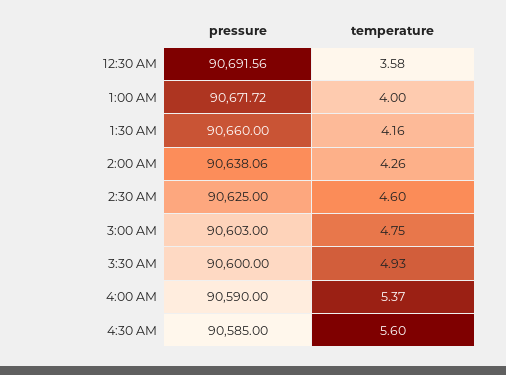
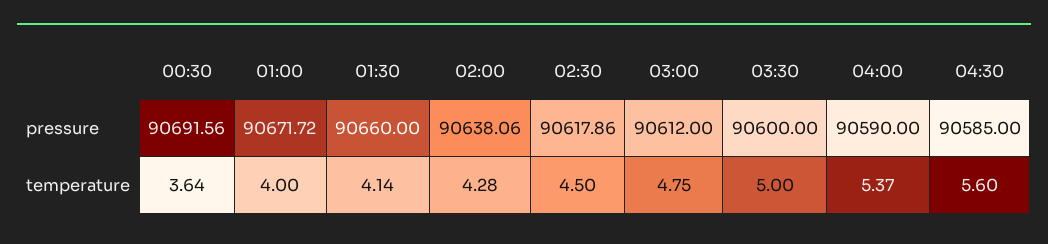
temperature, 12:30 AM: 3.58 -> 3.64
temperature, 1:30 AM: 4.16 -> 4.14
temperature, 2:00 AM: 4.26 -> 4.28
pressure, 2:30 AM: 90625 -> 90617.86
temperature, 2:30 AM: 4.6 -> 4.5
pressure, 3:00 AM: 90603 -> 90612
temperature, 3:30 AM: 4.93 -> 5

